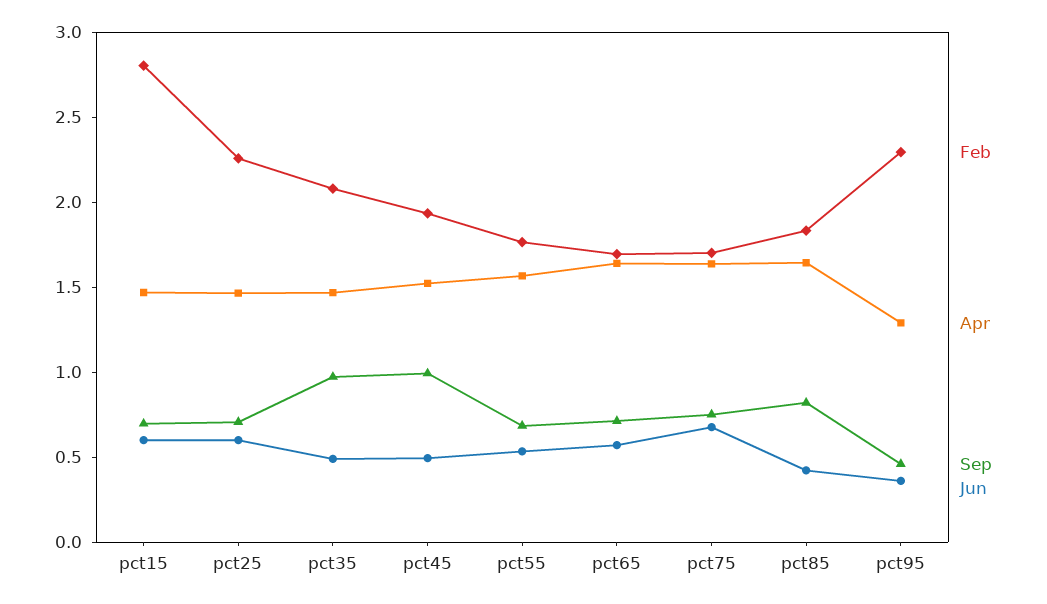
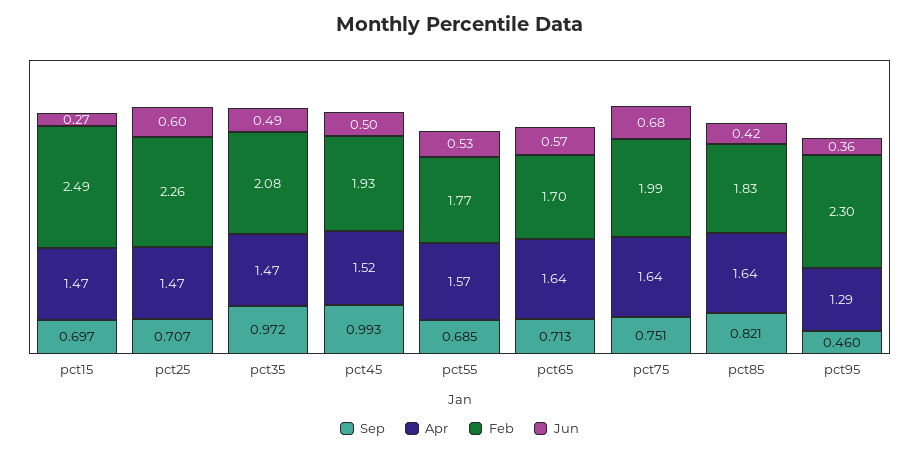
Feb, pct15: 2.8 -> 2.49
Jun, pct15: 0.6 -> 0.27
Feb, pct75: 1.7 -> 1.99

